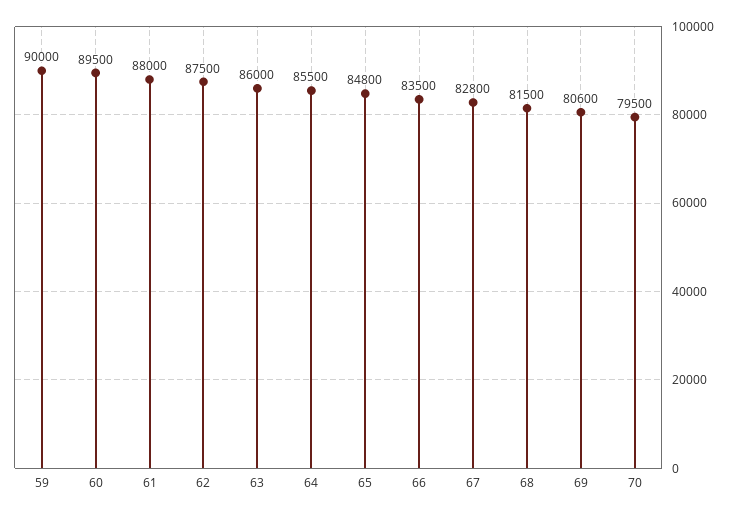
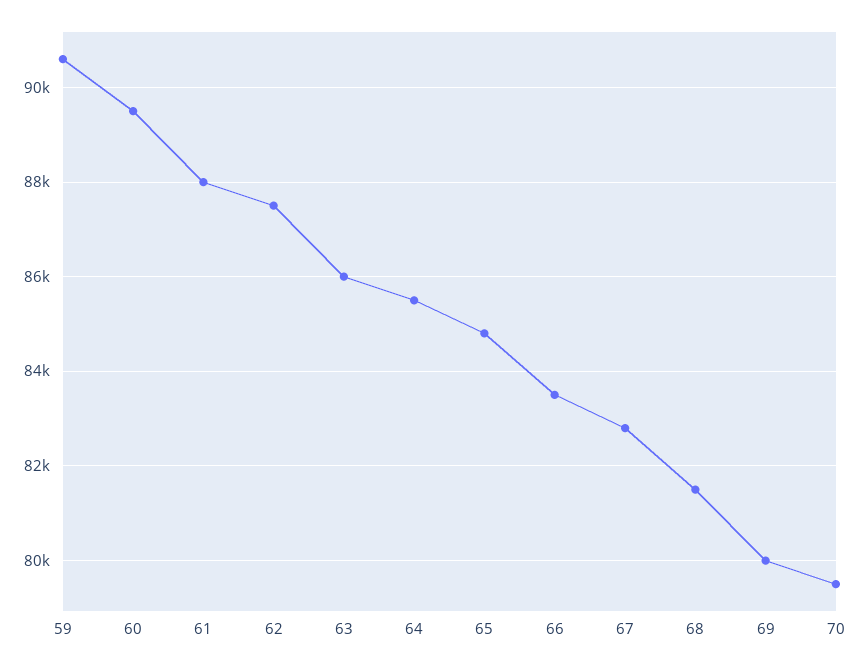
59: 90000 -> 90600
69: 80600 -> 80000

